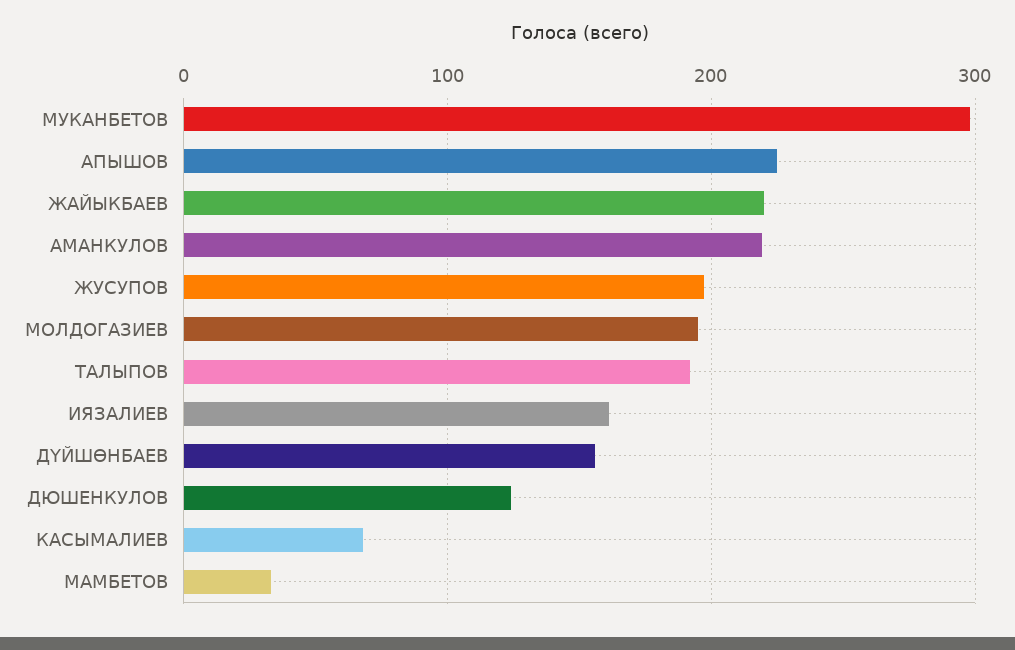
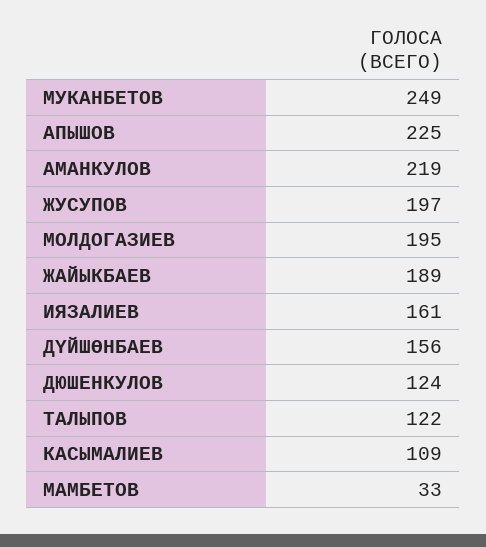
МУКАНБЕТОВ: 300 -> 249
ЖАЙЫКБАЕВ: 220 -> 189
ТАЛЫПОВ: 190 -> 122
КАСЫМАЛИЕВ: 70 -> 109

